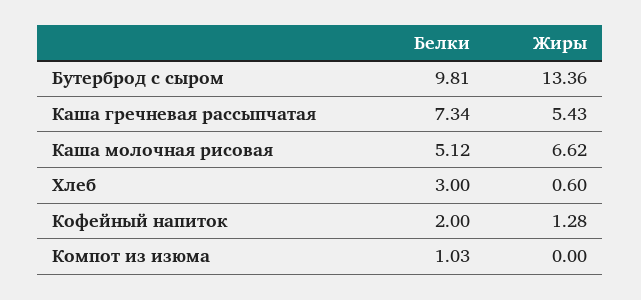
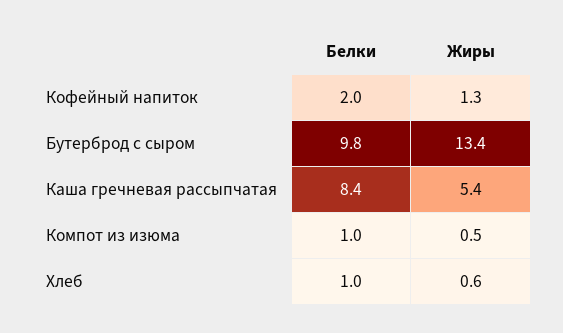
Белки, Каша гречневая рассыпчатая: 7.34 -> 8.4
Белки, Каша молочная рисовая: 5.12 -> none
Жиры, Каша молочная рисовая: 6.62 -> none
Белки, Хлеб: 3 -> 1
Жиры, Компот из изюма: 0 -> 0.5

